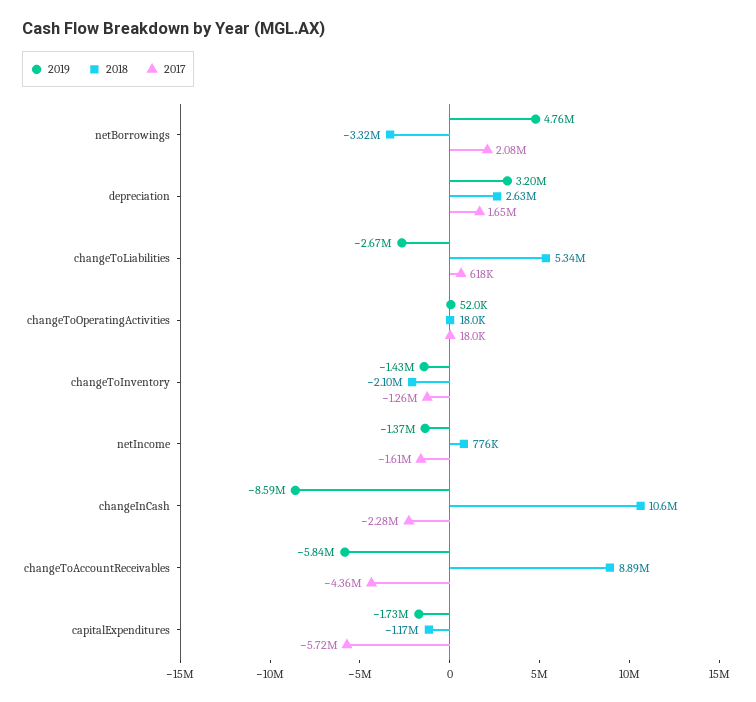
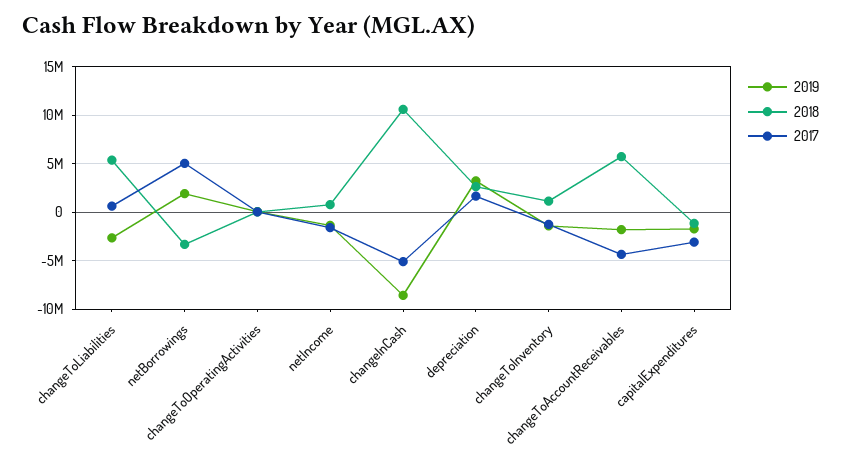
2019, netBorrowings: 4760000 -> 2000000
2017, netBorrowings: 2080000 -> 5000000
2018, changeToInventory: -2100000 -> 1000000
2017, changeInCash: -2280000 -> -5000000
2019, changeToAccountReceivables: -5840000 -> -2000000
2018, changeToAccountReceivables: 8890000 -> 6000000
2017, capitalExpenditures: -5720000 -> -3000000

